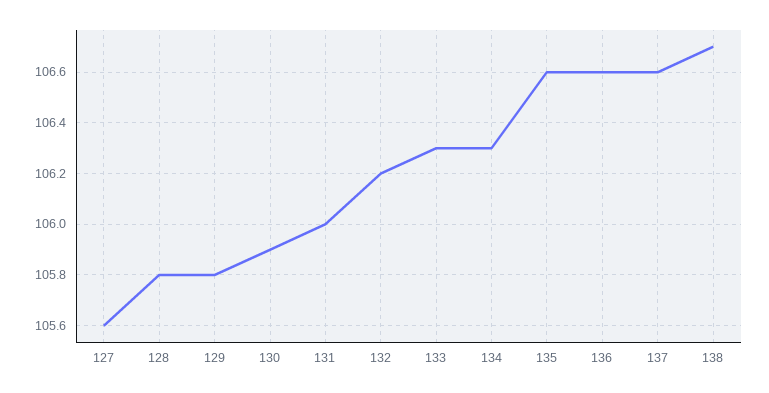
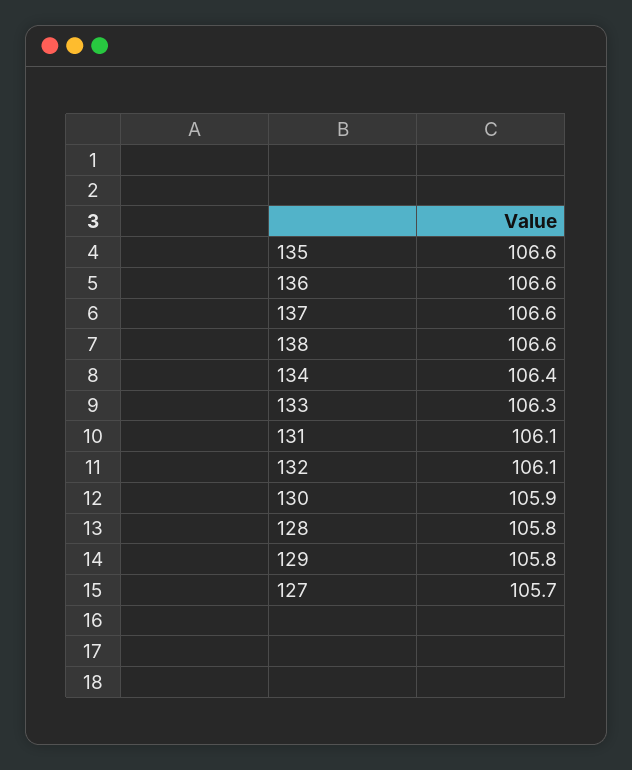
127: 105.6 -> 105.7
131: 106 -> 106.1
132: 106.2 -> 106.1
134: 106.3 -> 106.4
138: 106.7 -> 106.6

